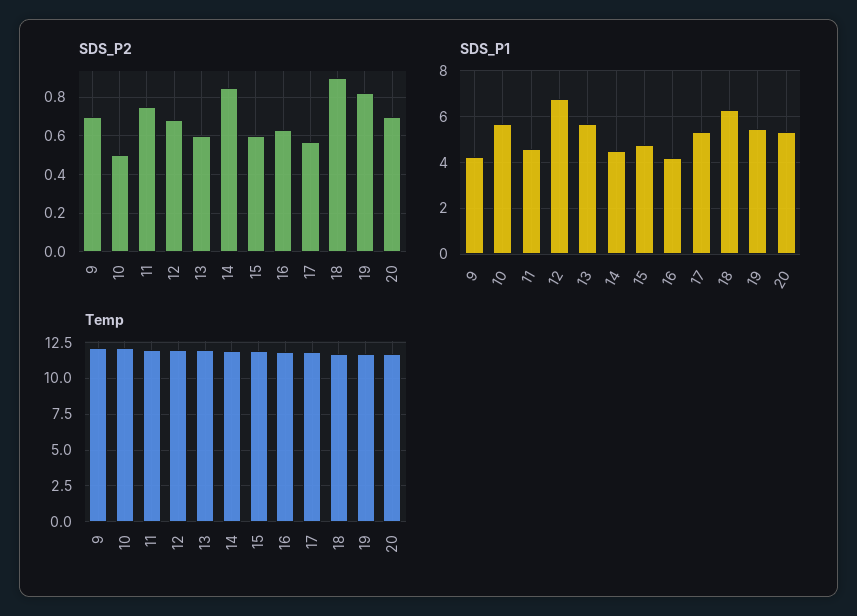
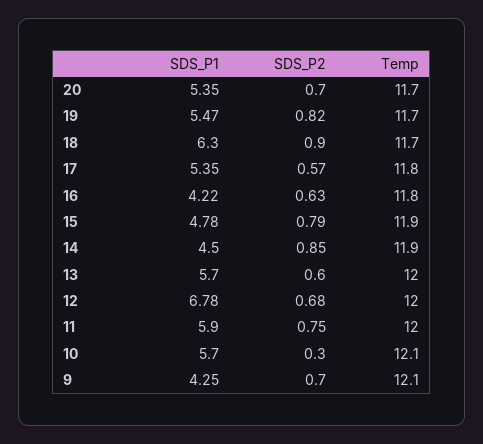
SDS_P2, 10: 0.5 -> 0.3
SDS_P2, 15: 0.6 -> 0.79
SDS_P1, 11: 4.5 -> 5.9

